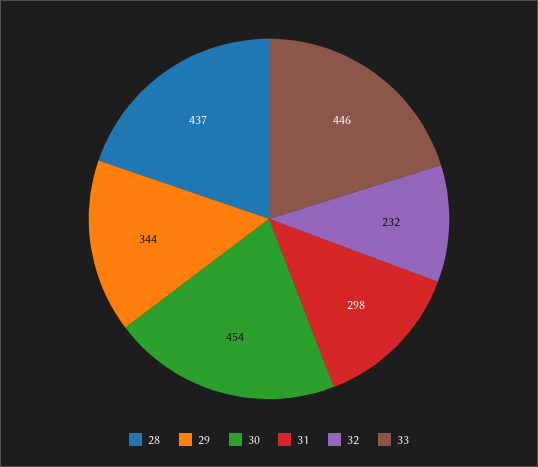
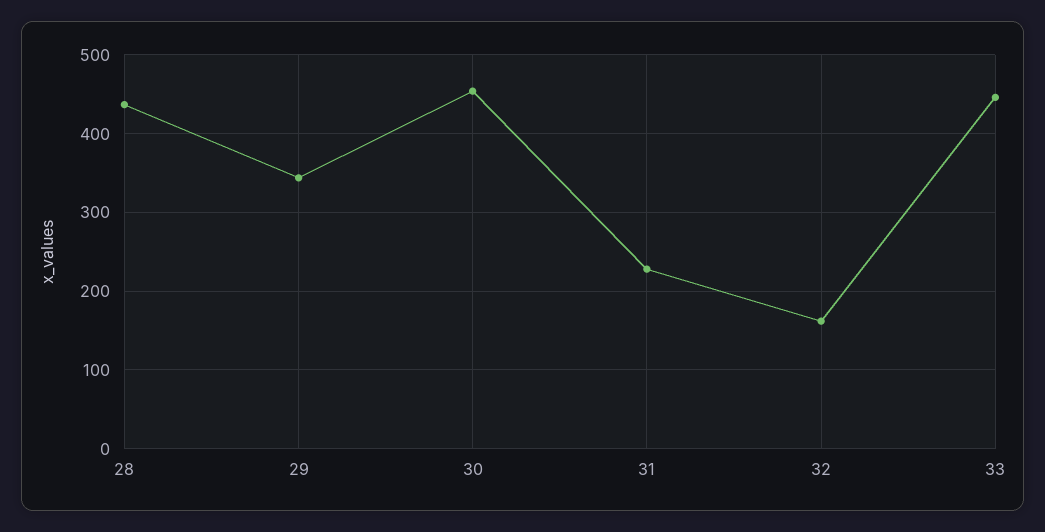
31: 298 -> 230
32: 232 -> 160

